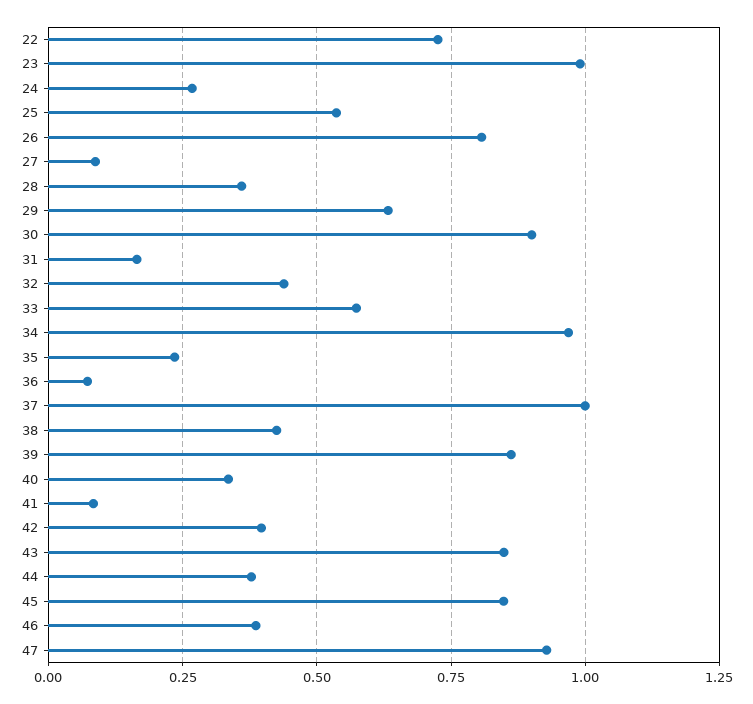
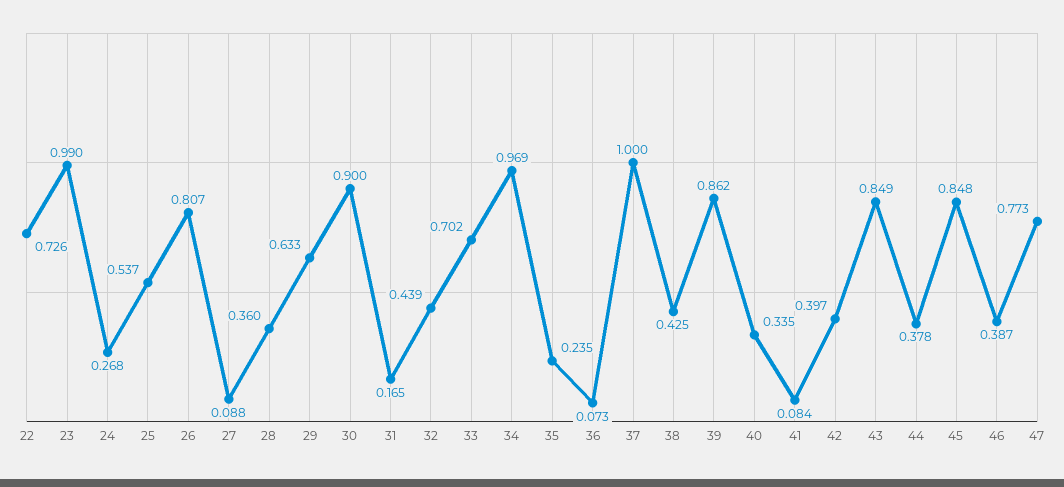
33: 0.575 -> 0.702
47: 0.925 -> 0.773

